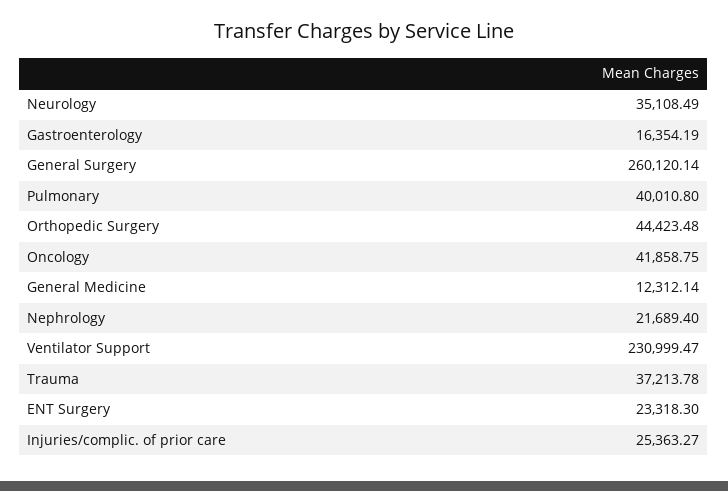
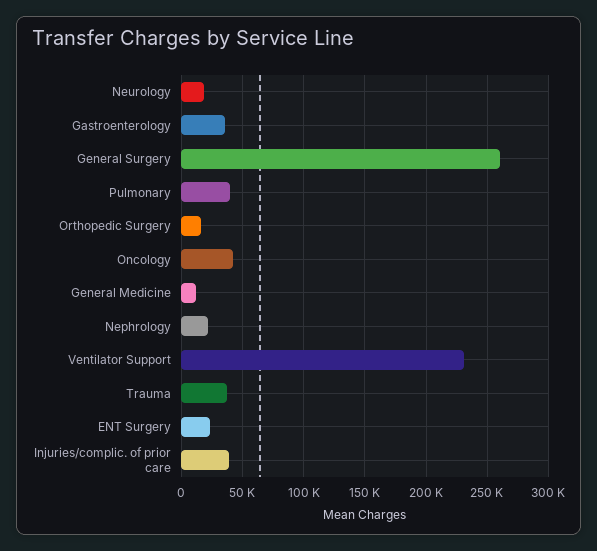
Neurology: 35108.49 -> 20000
Gastroenterology: 16354.19 -> 35000
Orthopedic Surgery: 44423.48 -> 15000
Injuries/complic. of prior care: 25363.27 -> 40000

